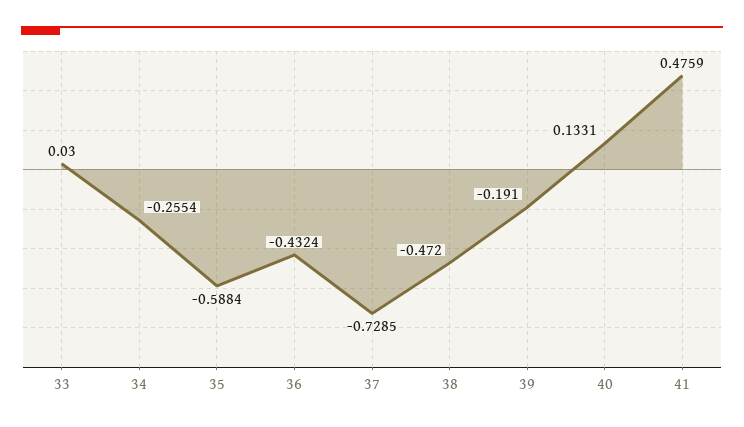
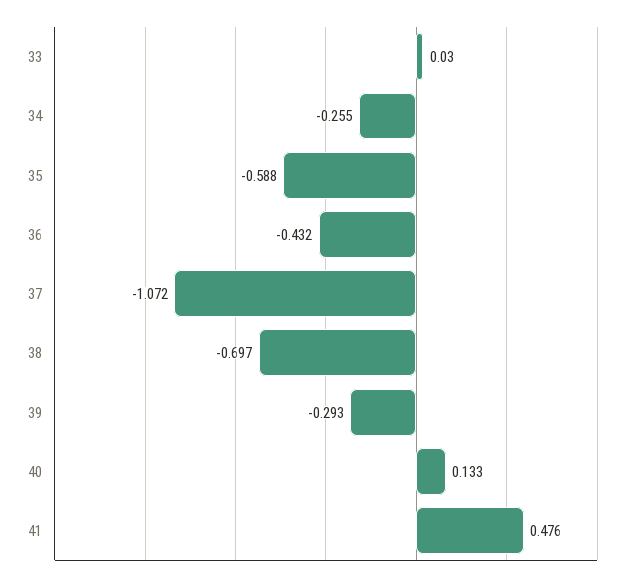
37: -0.7285 -> -1.072
38: -0.472 -> -0.697
39: -0.191 -> -0.293

